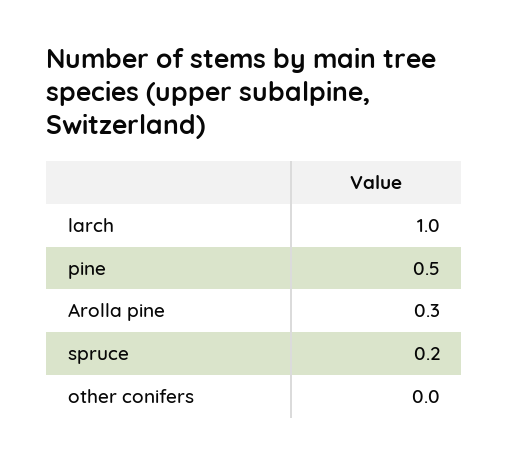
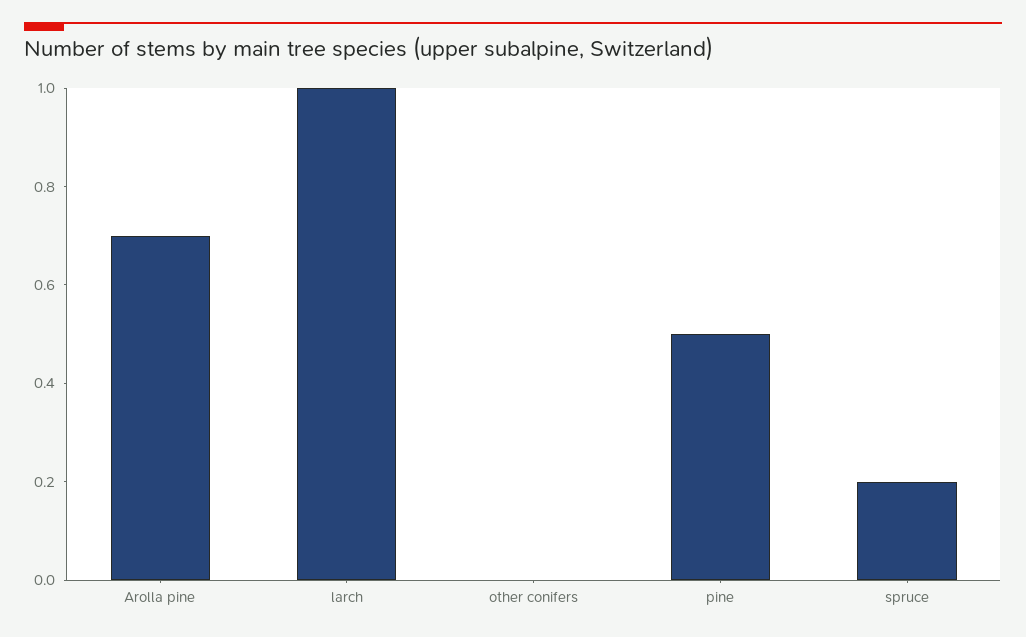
Arolla pine: 0.3 -> 0.7

